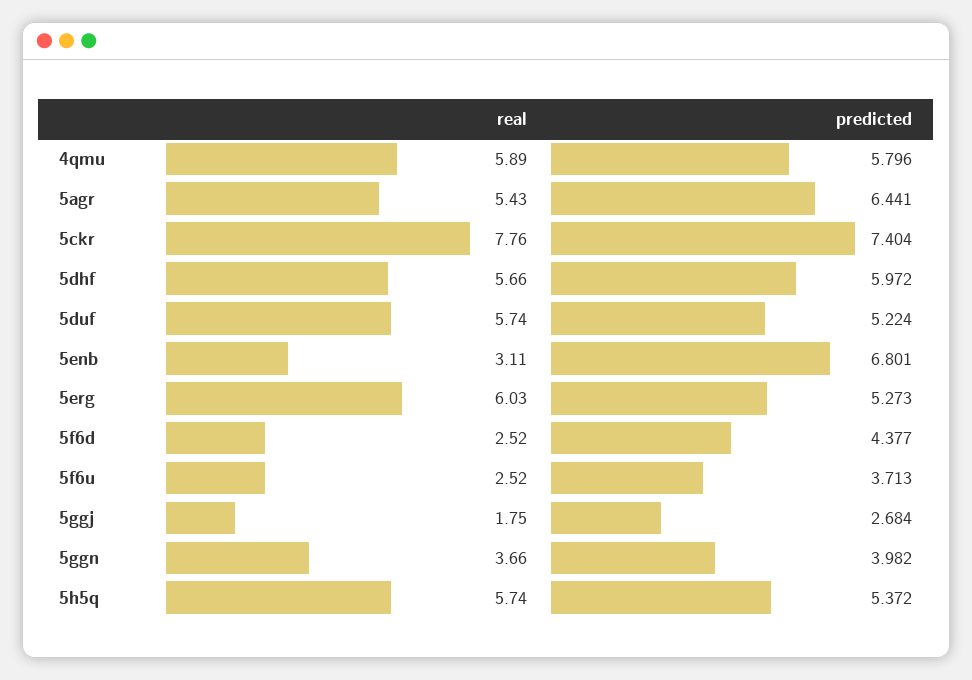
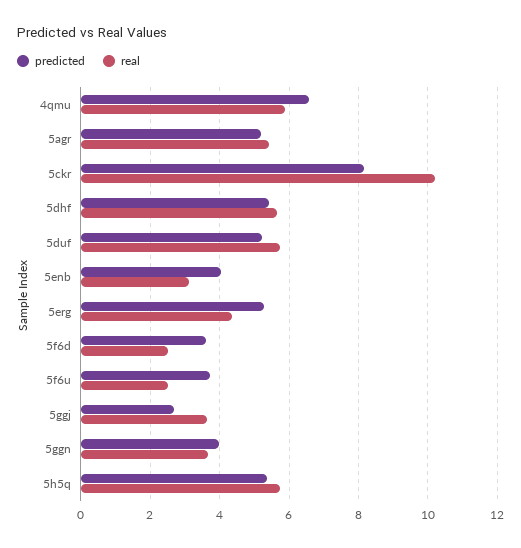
predicted, 4qmu: 5.796 -> 6.6
predicted, 5agr: 6.441 -> 5.2
real, 5ckr: 7.76 -> 10.2
predicted, 5ckr: 7.404 -> 8.2
predicted, 5dhf: 5.972 -> 5.4
predicted, 5enb: 6.801 -> 4
real, 5erg: 6.03 -> 4.4
predicted, 5f6d: 4.377 -> 3.6
real, 5ggj: 1.75 -> 3.6

